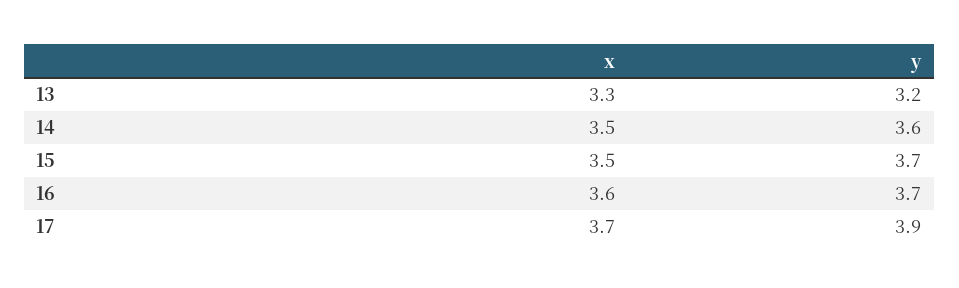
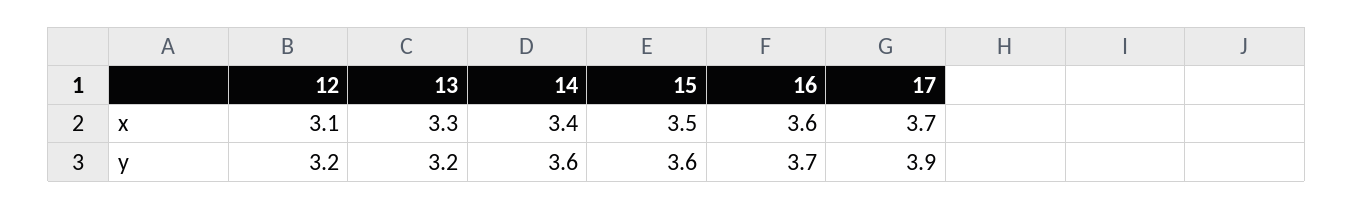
x, 14: 3.5 -> 3.4
y, 15: 3.7 -> 3.6
x, 12: none -> 3.1
y, 12: none -> 3.2

